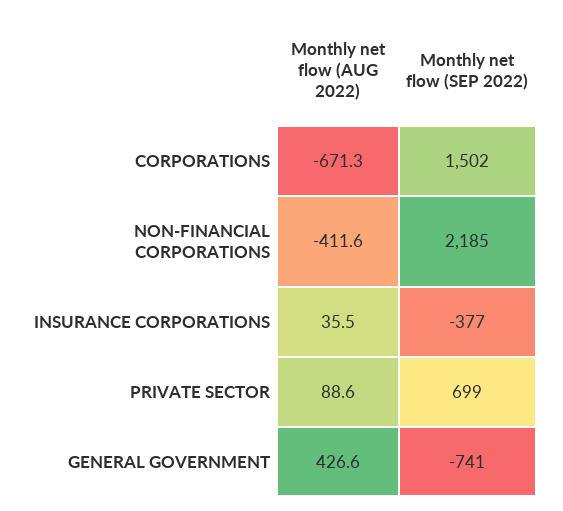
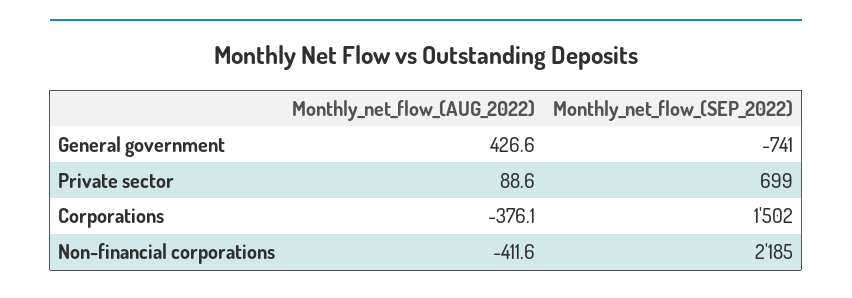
Monthly net flow (AUG 2022), CORPORATIONS: -671.3 -> -376.1
Monthly net flow (AUG 2022), INSURANCE CORPORATIONS: 35.5 -> none
Monthly net flow (SEP 2022), INSURANCE CORPORATIONS: -377 -> none

